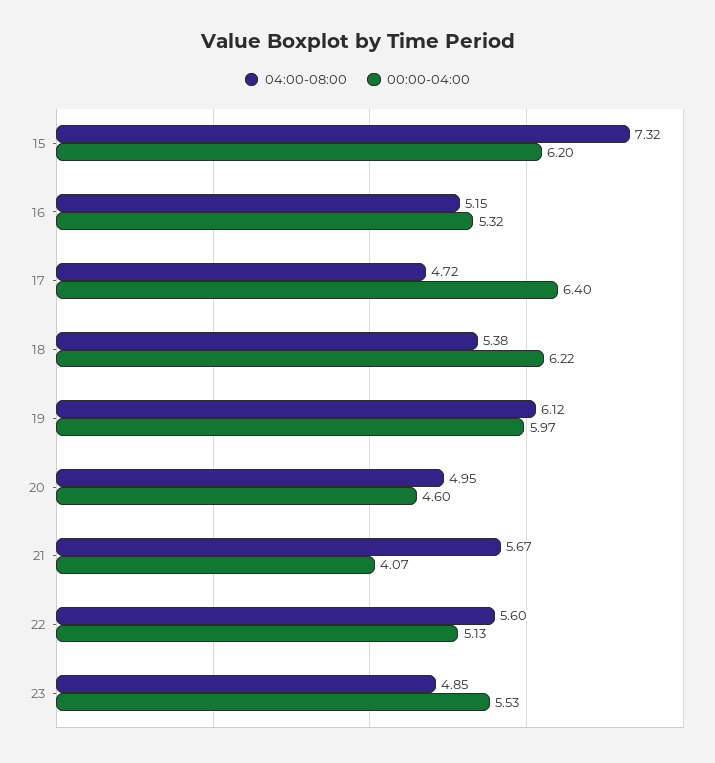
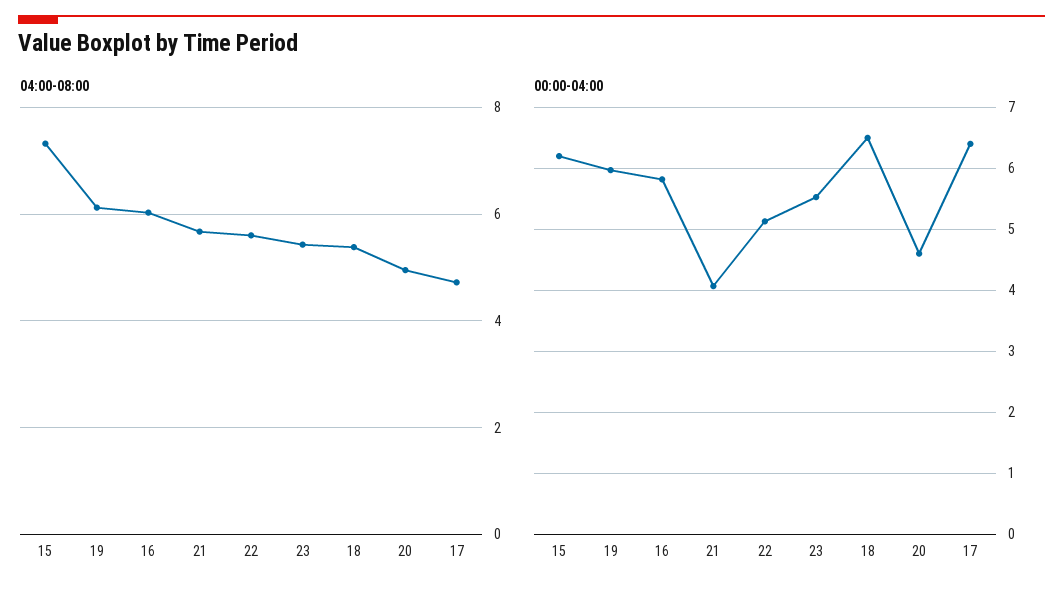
04:00-08:00, 16: 5.15 -> 6
00:00-04:00, 16: 5.32 -> 5.8
00:00-04:00, 18: 6.22 -> 6.5
04:00-08:00, 23: 4.85 -> 5.4

